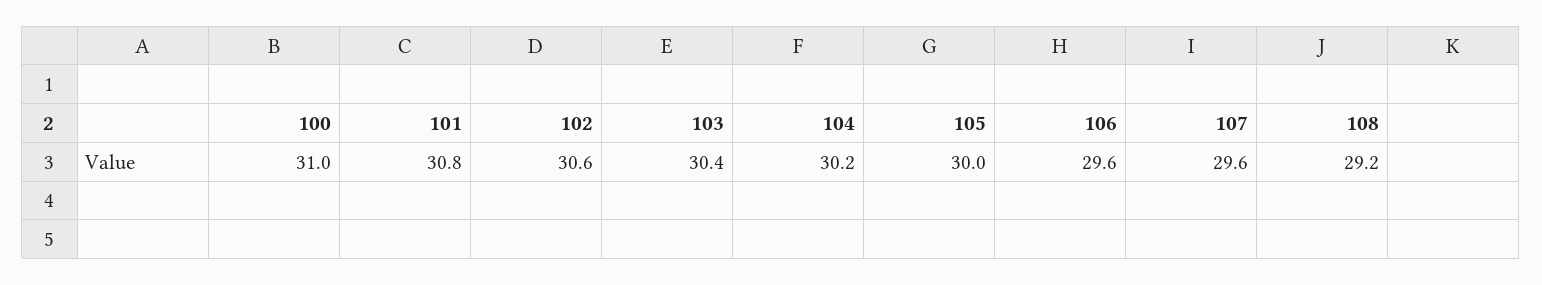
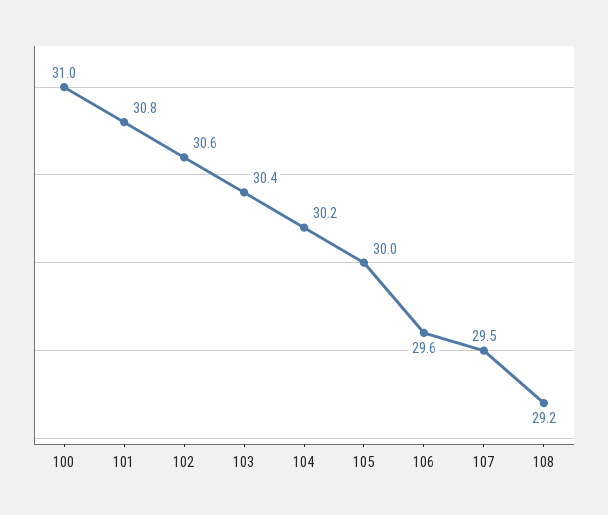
107: 29.6 -> 29.5

